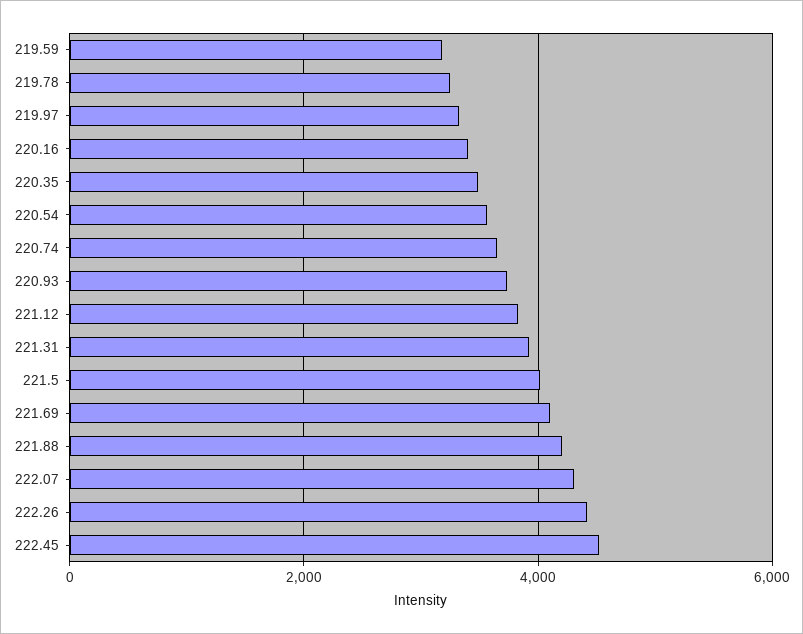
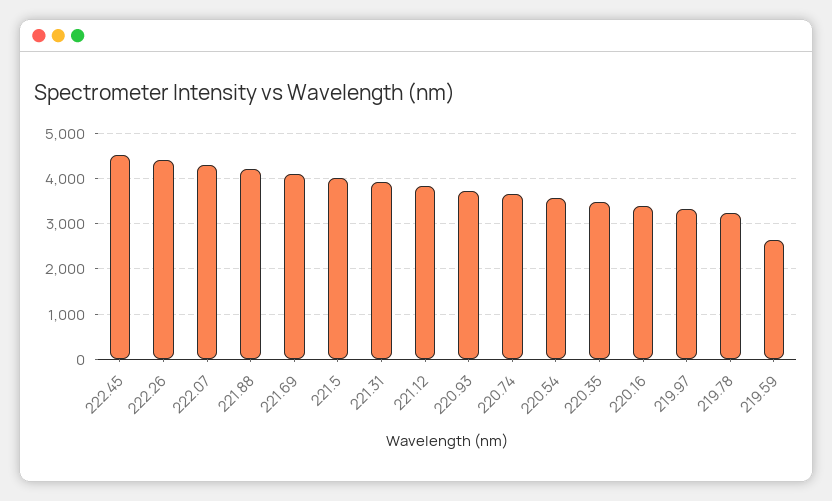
219.59: 3200 -> 2600

